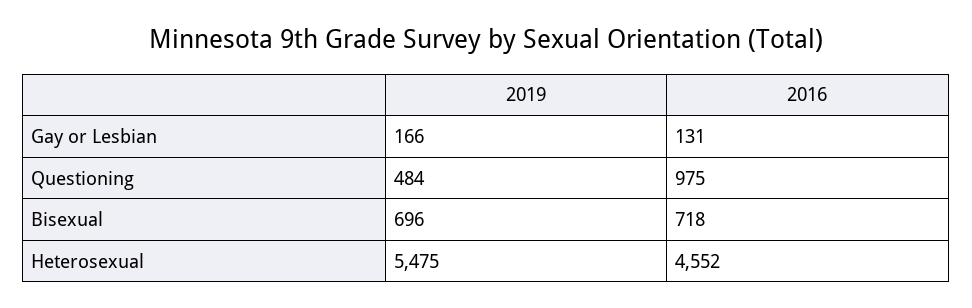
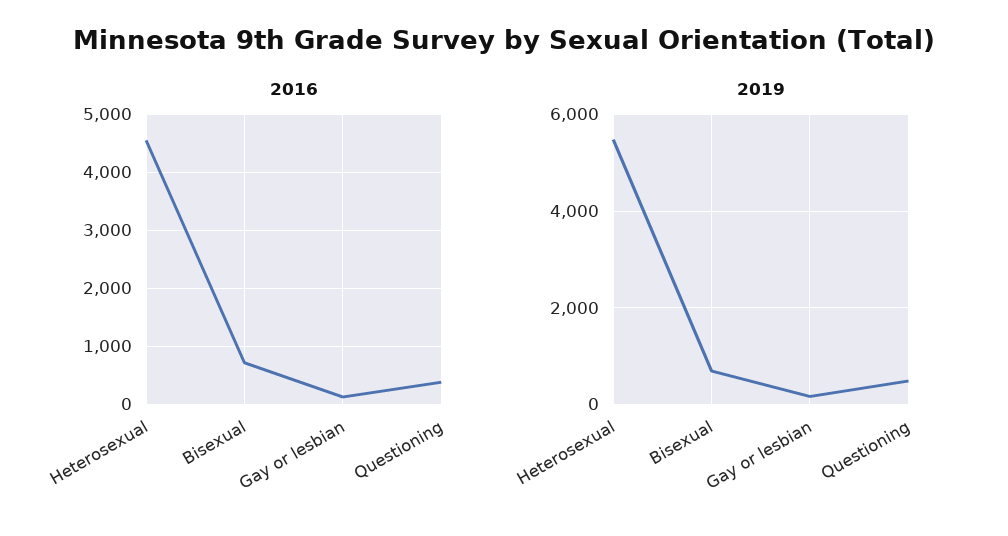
2016, Questioning: 975 -> 400

